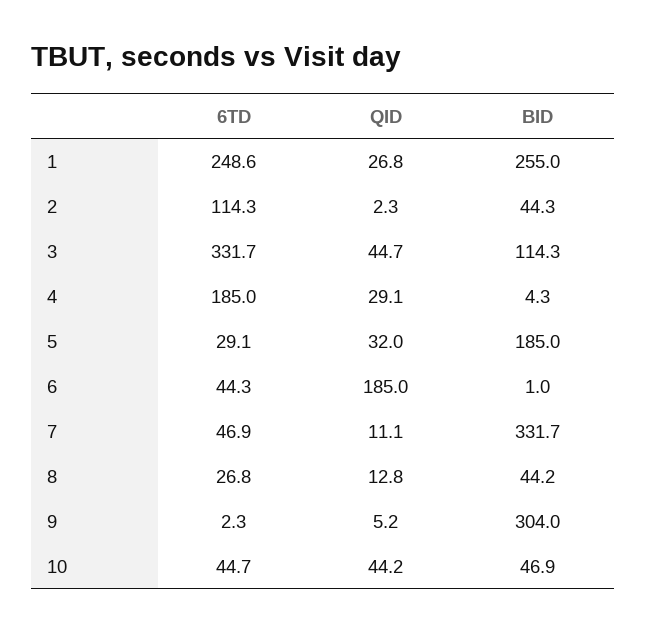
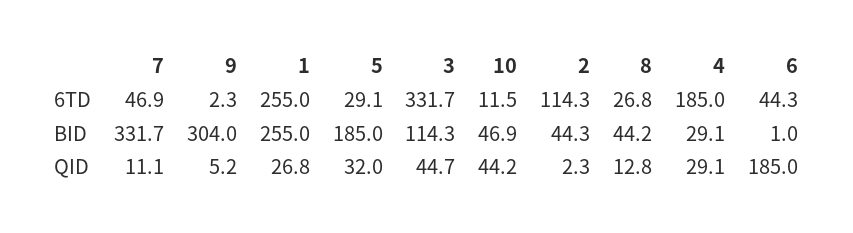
6TD, 1: 248.6 -> 255
BID, 4: 4.3 -> 29.1
6TD, 10: 44.7 -> 11.5

